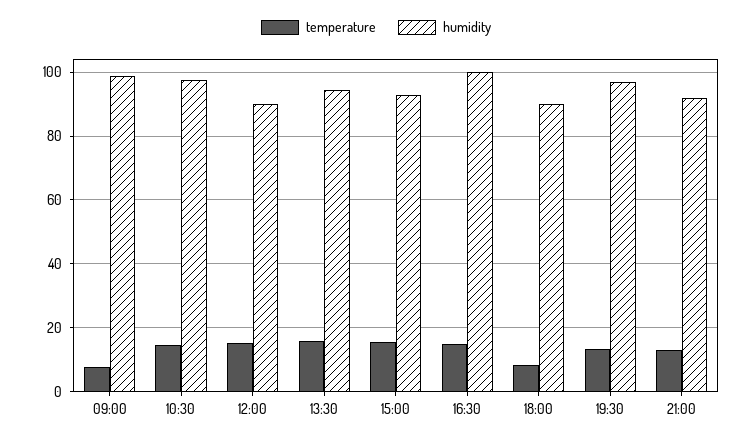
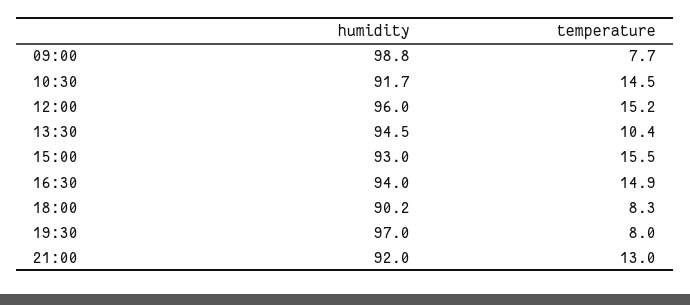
humidity, 10:30: 98 -> 91.7
humidity, 12:00: 90 -> 96
temperature, 13:30: 16 -> 10.4
humidity, 16:30: 100 -> 94
temperature, 19:30: 14 -> 8

